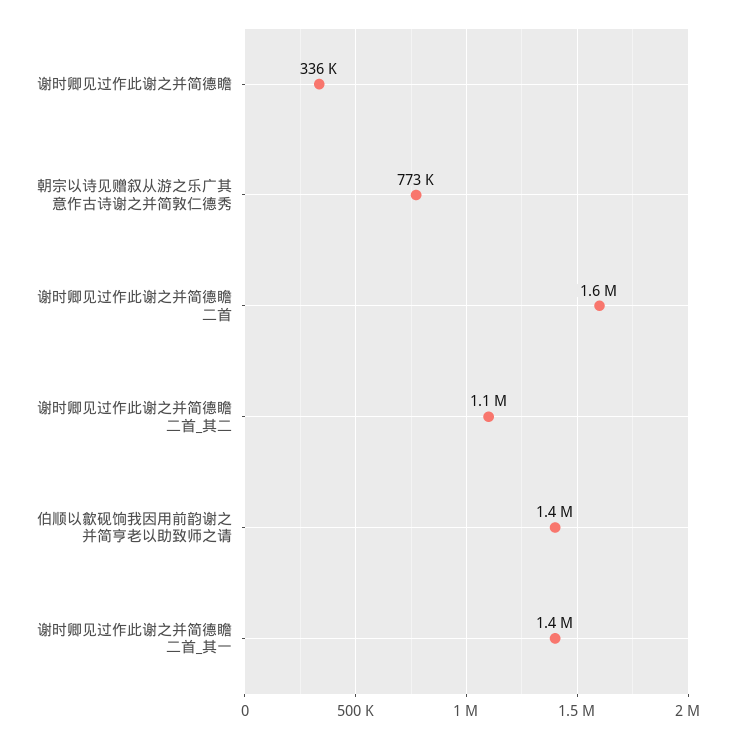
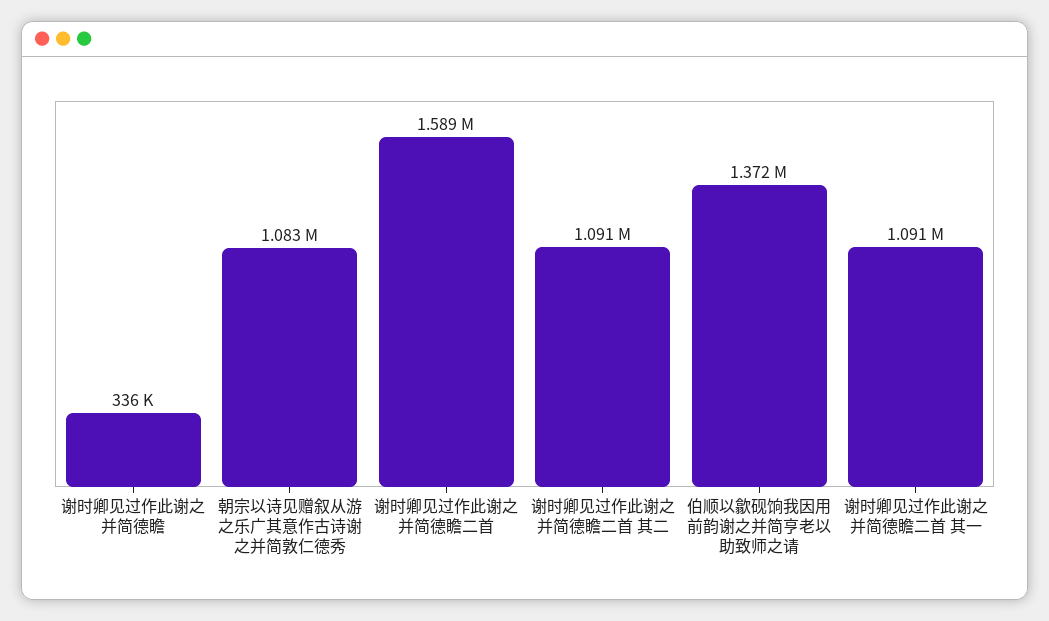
朝宗以诗见赠叙从游之乐广其意作古诗谢之并简敦仁德秀: 773000 -> 1083000
谢时卿见过作此谢之并简德瞻二首_其一: 1400000 -> 1091000

